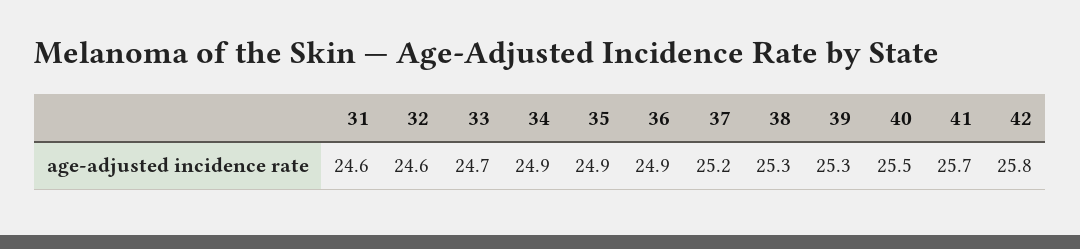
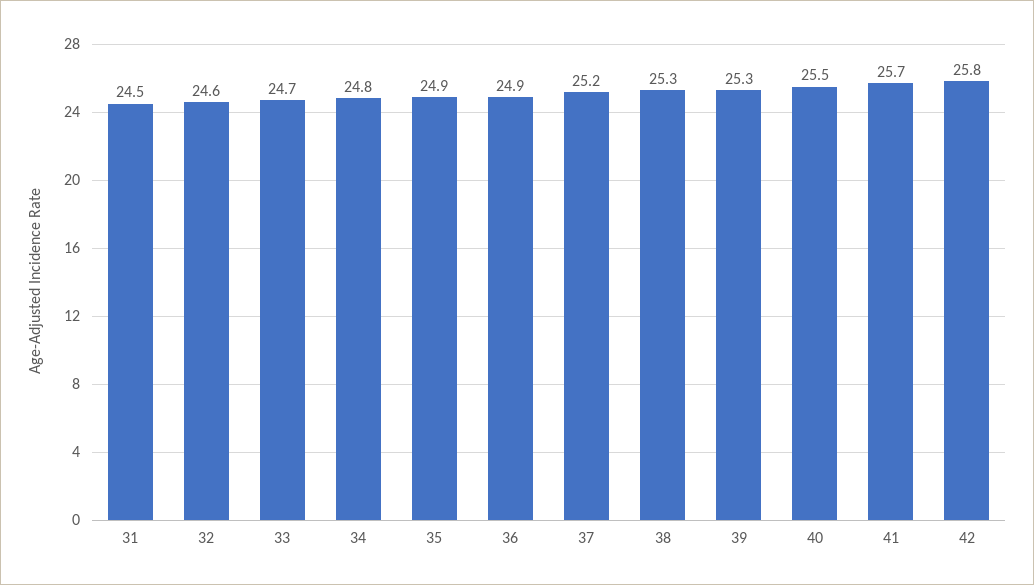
31: 24.6 -> 24.5
34: 24.9 -> 24.8

